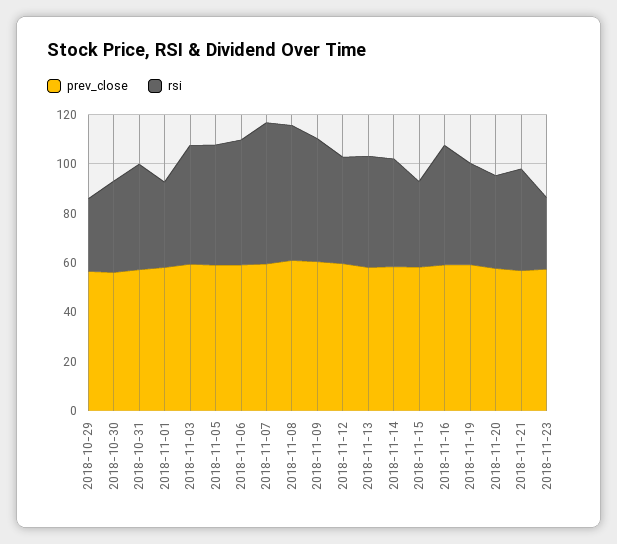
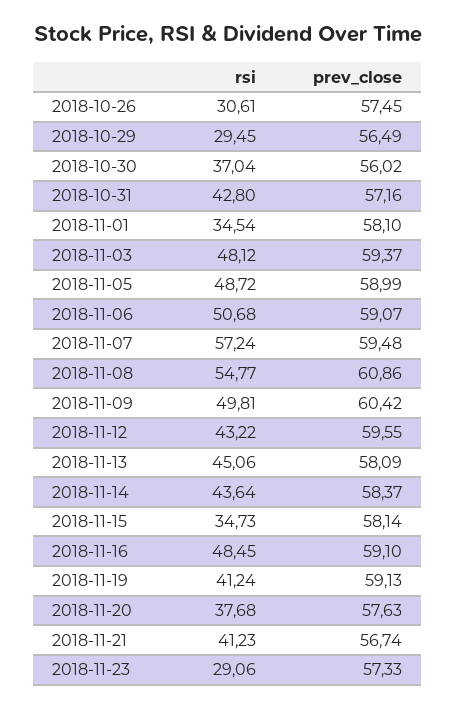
rsi, 2018-10-26: none -> 30.61
prev_close, 2018-10-26: none -> 57.45

